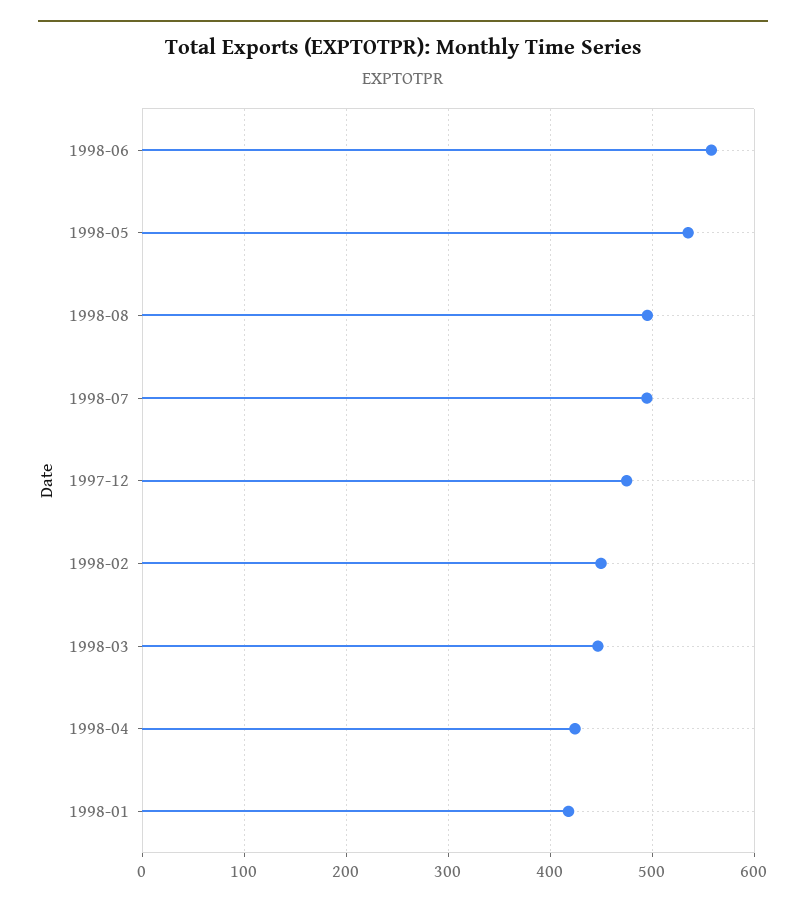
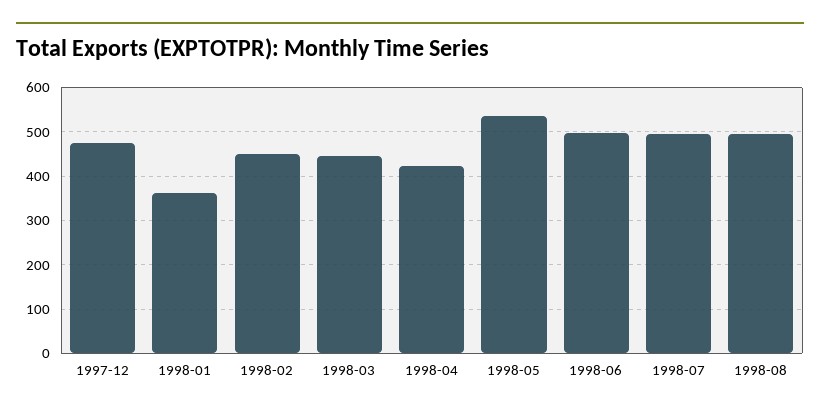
1998-06: 560 -> 500
1998-01: 420 -> 360

